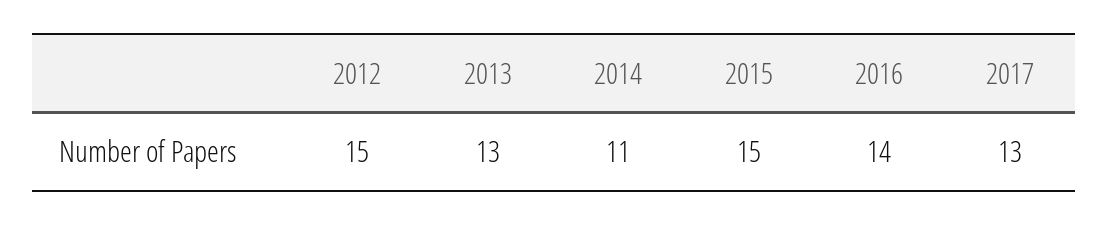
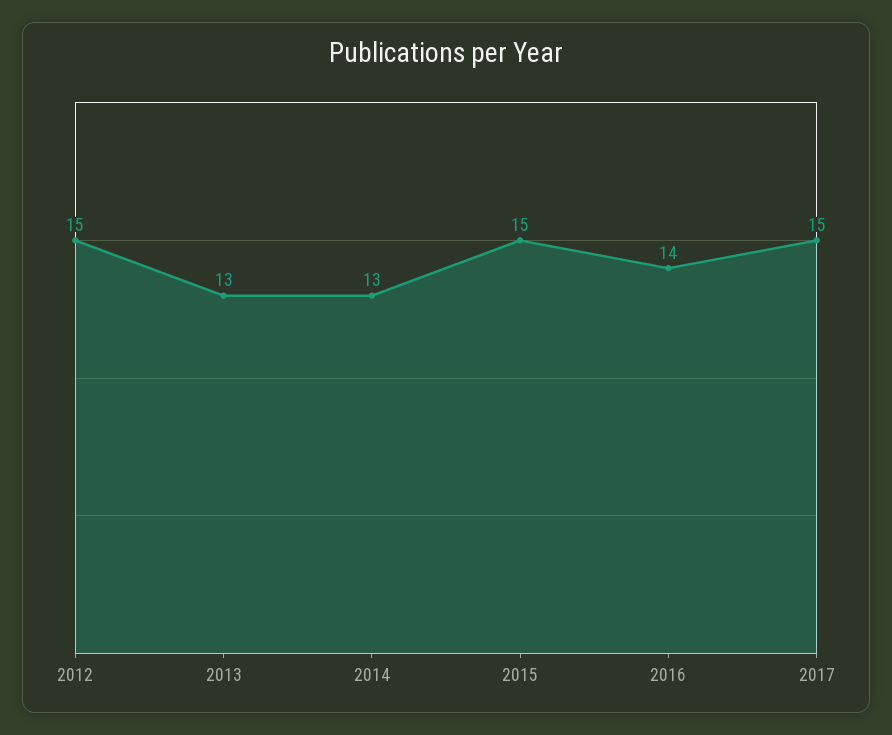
2014: 11 -> 13
2017: 13 -> 15

